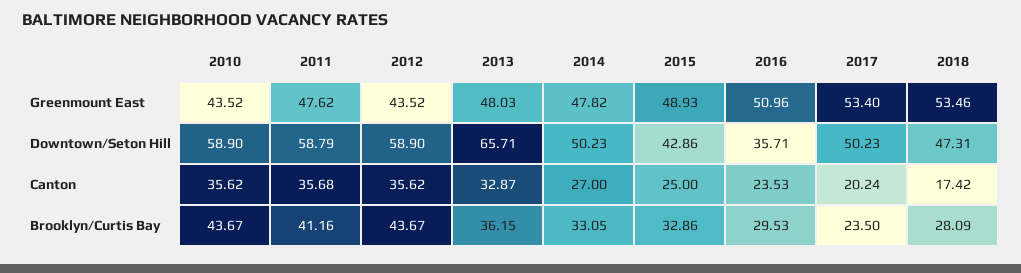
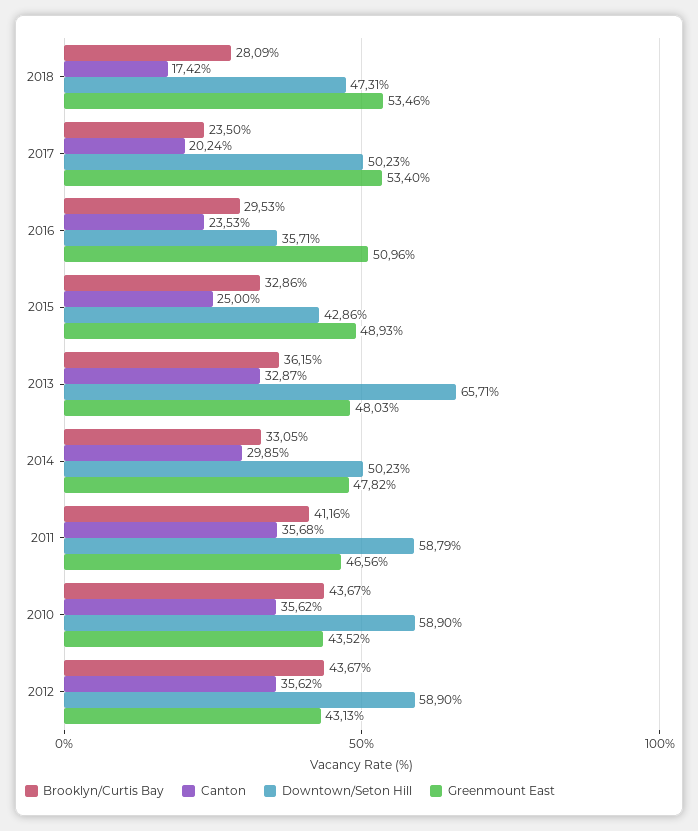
Greenmount East, 2011: 47.62 -> 46.56
Greenmount East, 2012: 43.52 -> 43.13
Canton, 2014: 27 -> 29.85

